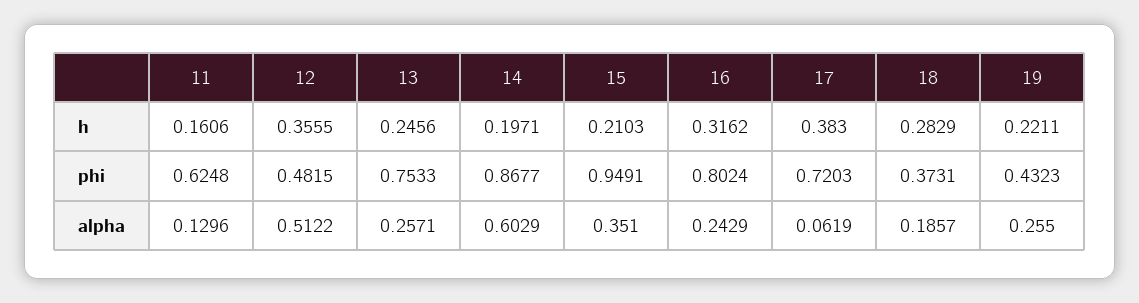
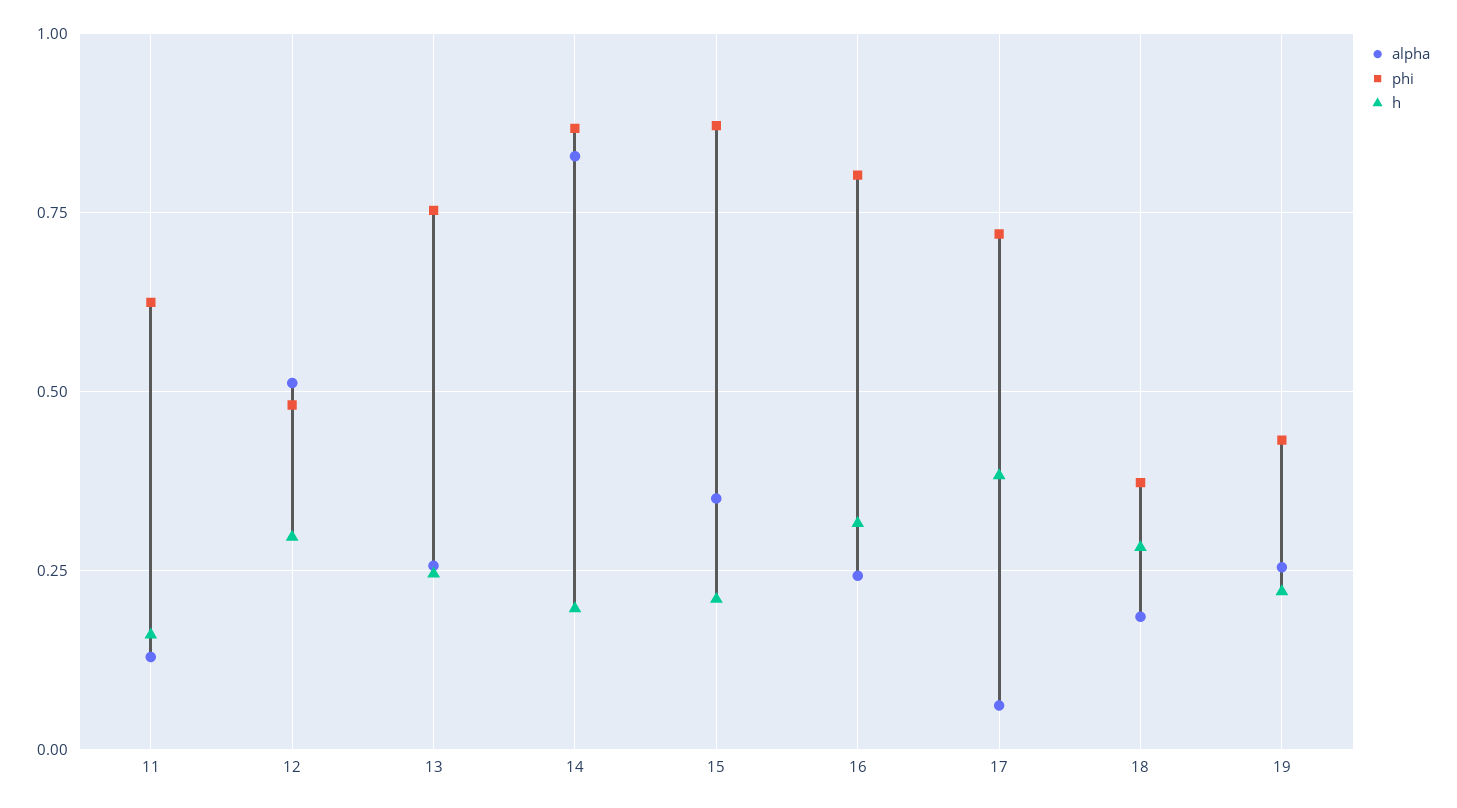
h, 12: 0.3555 -> 0.3
phi, 15: 0.9491 -> 0.875
alpha, 14: 0.6029 -> 0.825

